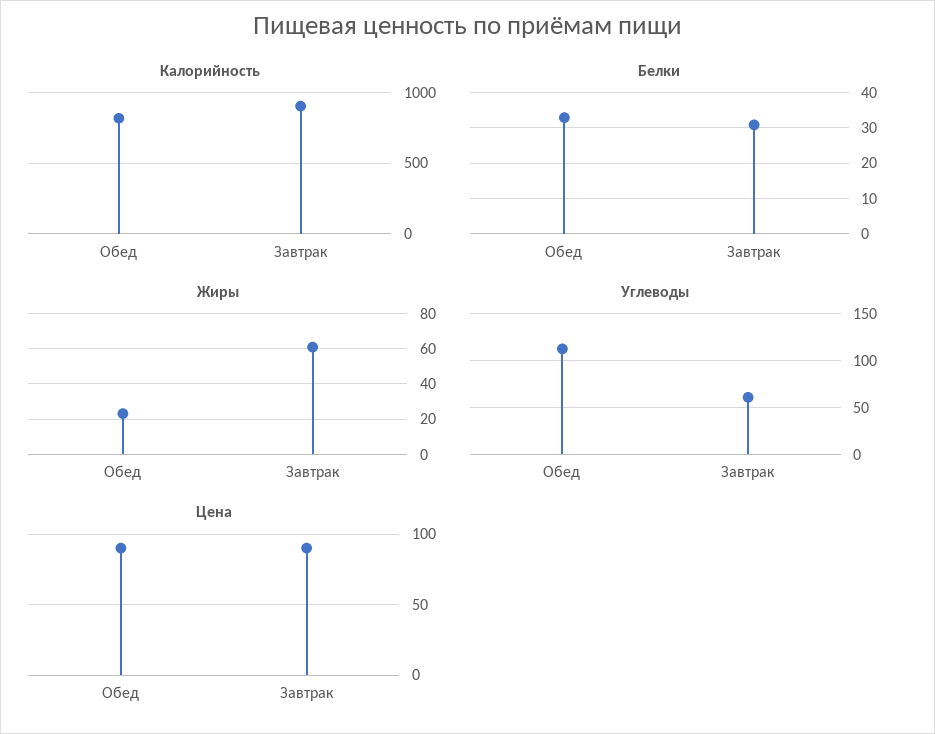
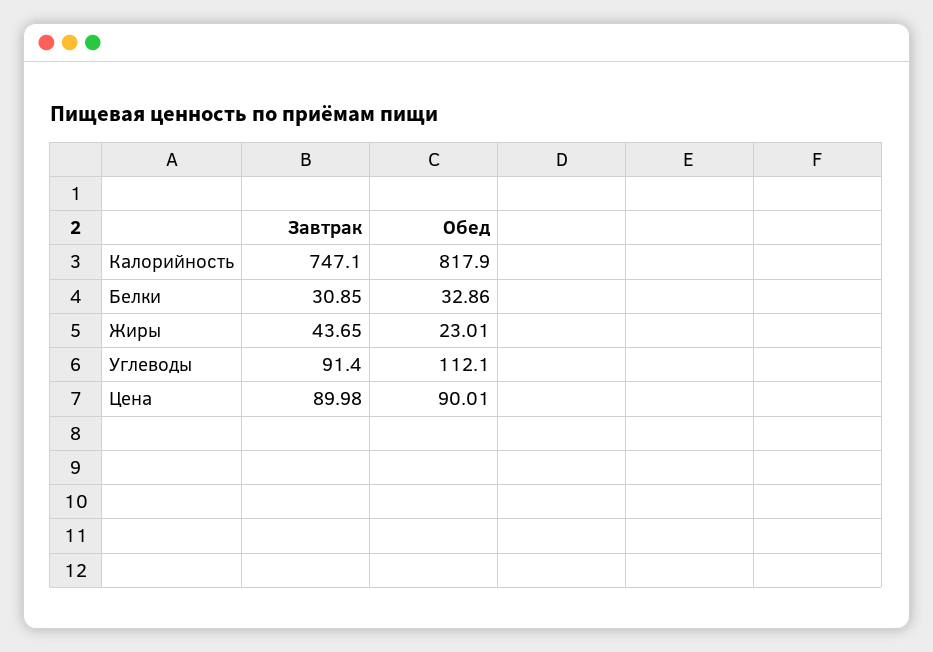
Калорийность, Завтрак: 900 -> 747.1
Жиры, Завтрак: 60 -> 43.65
Углеводы, Завтрак: 60 -> 91.4

